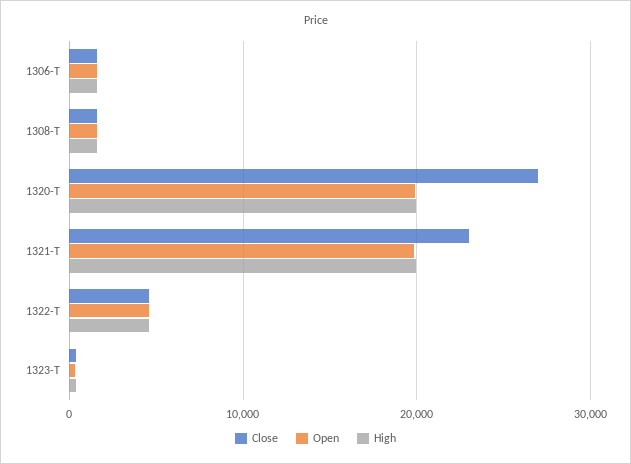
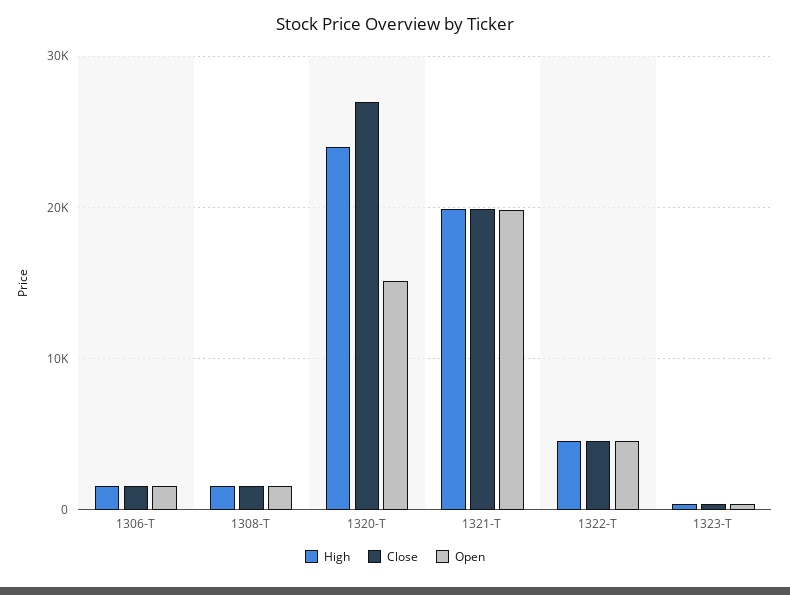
Open, 1320-T: 20000 -> 15000
High, 1320-T: 20000 -> 24000
Close, 1321-T: 23000 -> 20000

